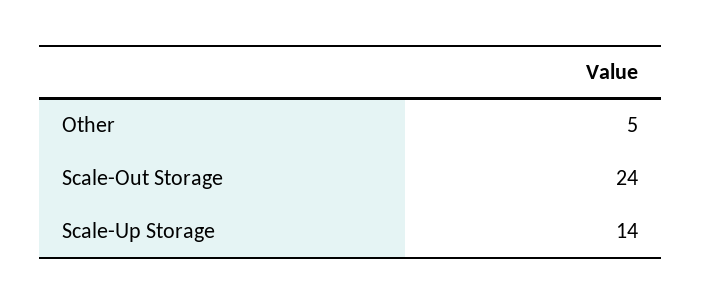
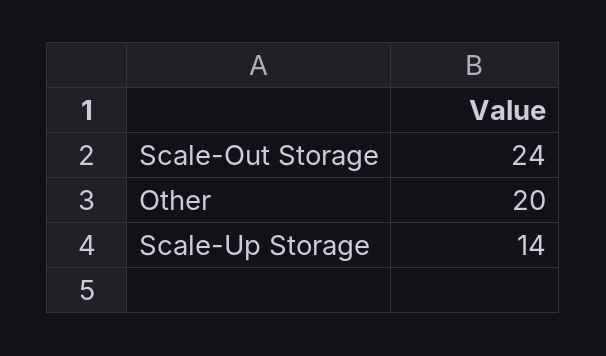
Other: 5 -> 20

